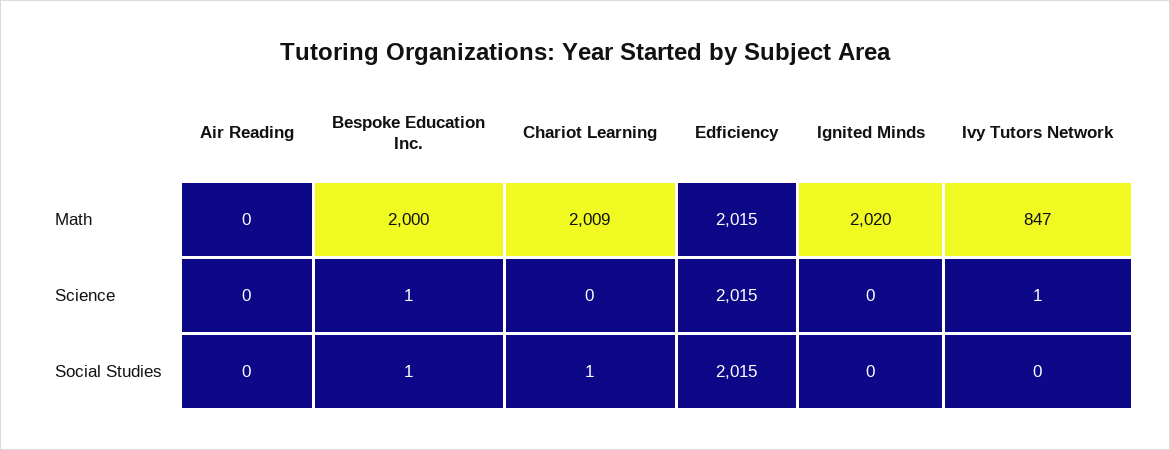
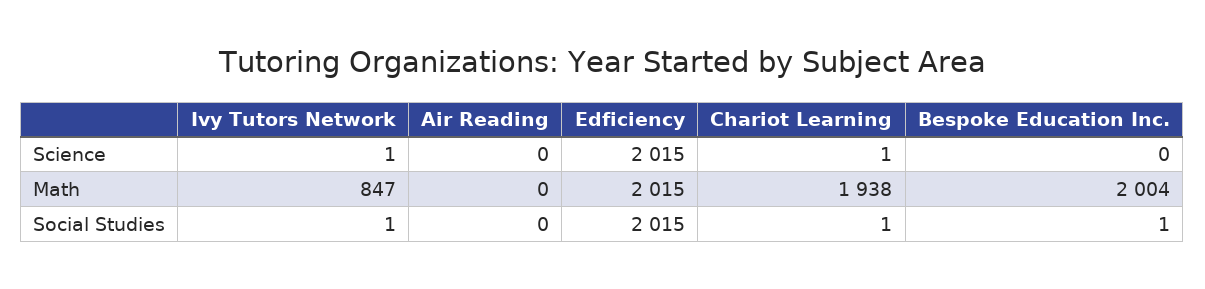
Bespoke Education Inc., Math: 2000 -> 2004
Chariot Learning, Math: 2009 -> 1938
Ignited Minds, Math: 2020 -> none
Bespoke Education Inc., Science: 1 -> 0
Chariot Learning, Science: 0 -> 1
Ignited Minds, Science: 0 -> none
Ignited Minds, Social Studies: 0 -> none
Ivy Tutors Network, Social Studies: 0 -> 1

